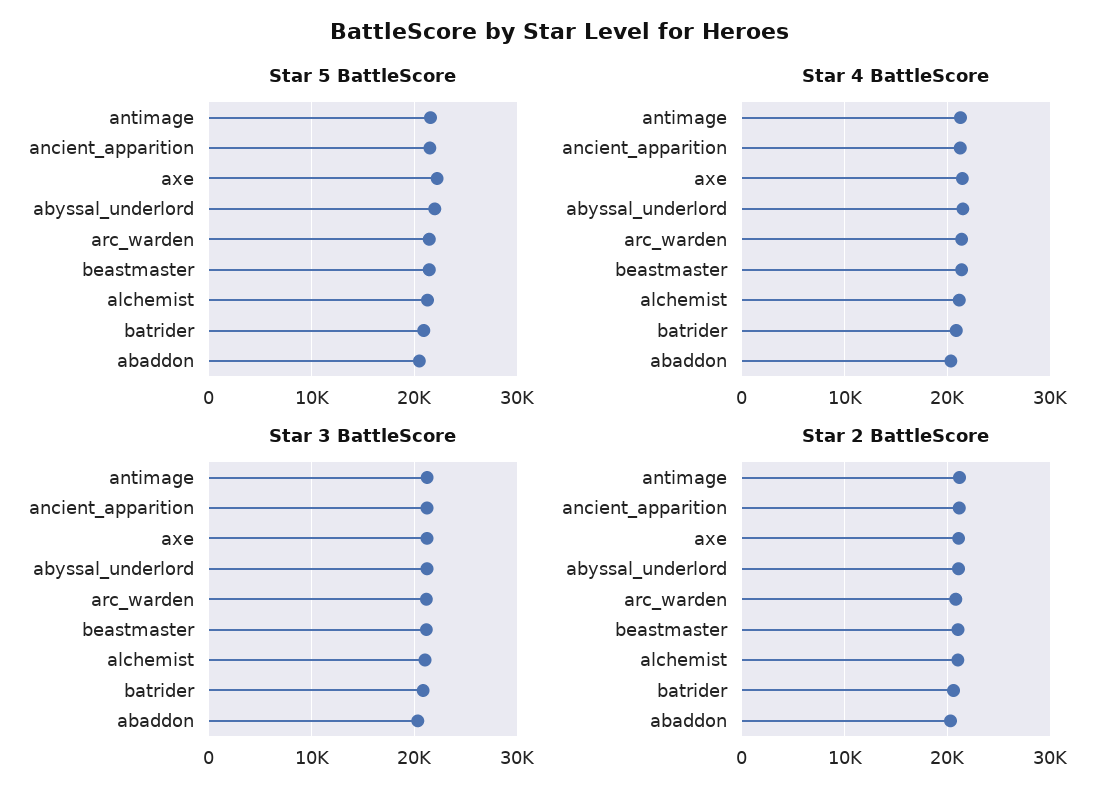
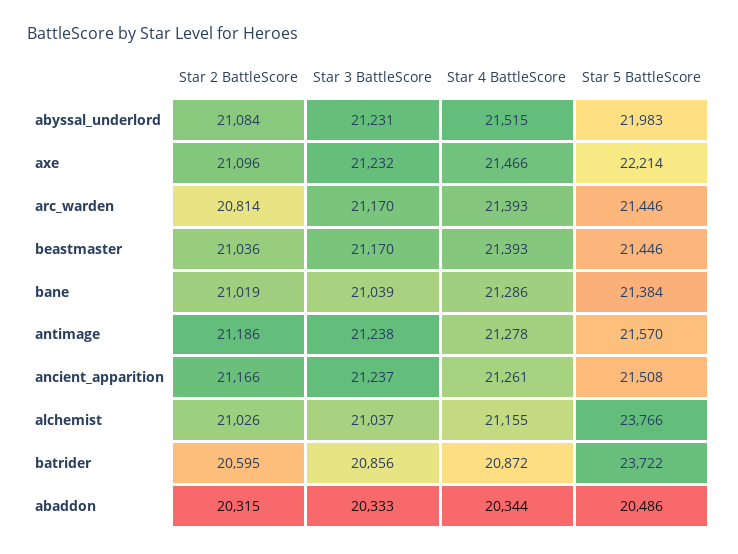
Star 5 BattleScore, alchemist: 21000 -> 23766
Star 5 BattleScore, batrider: 21000 -> 23722
Star 2 BattleScore, bane: none -> 21019
Star 3 BattleScore, bane: none -> 21039
Star 4 BattleScore, bane: none -> 21286
Star 5 BattleScore, bane: none -> 21384

